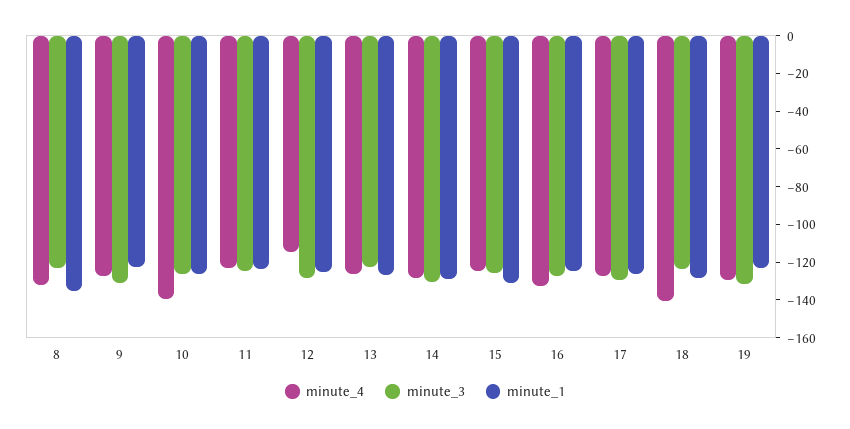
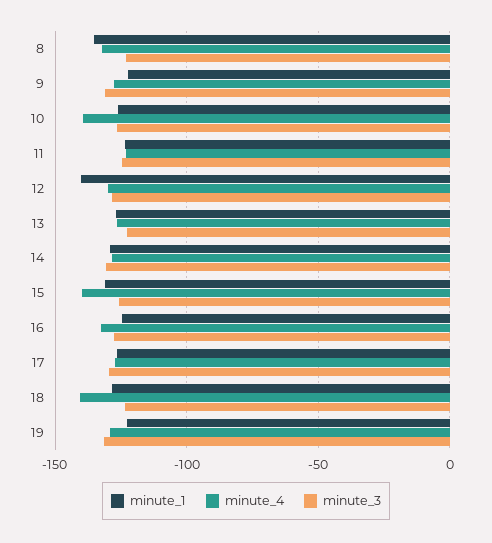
minute_4, 12: -115 -> -130
minute_1, 12: -125 -> -140
minute_4, 15: -125 -> -140

